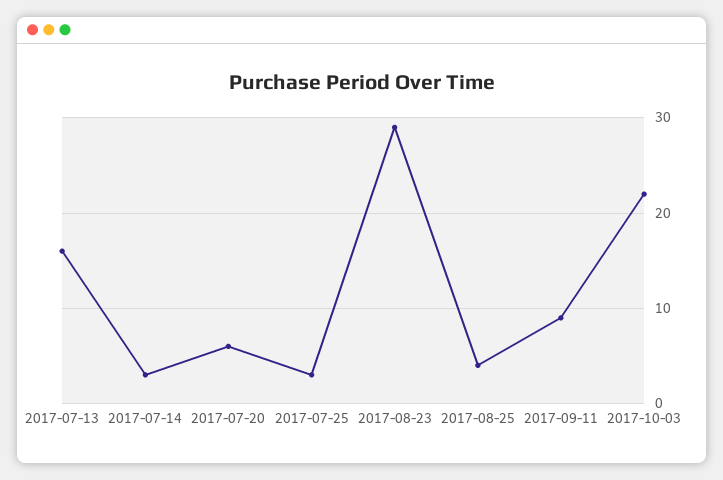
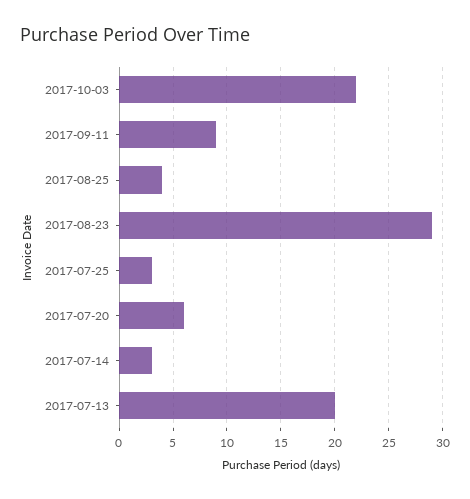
2017-07-13: 16 -> 20

